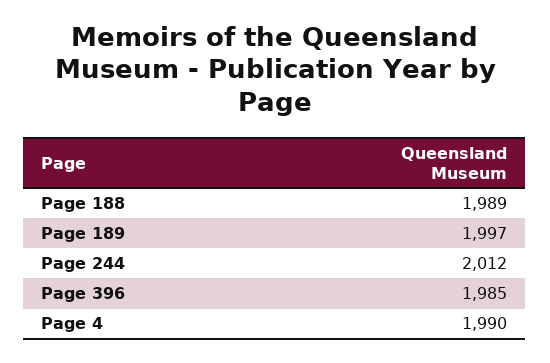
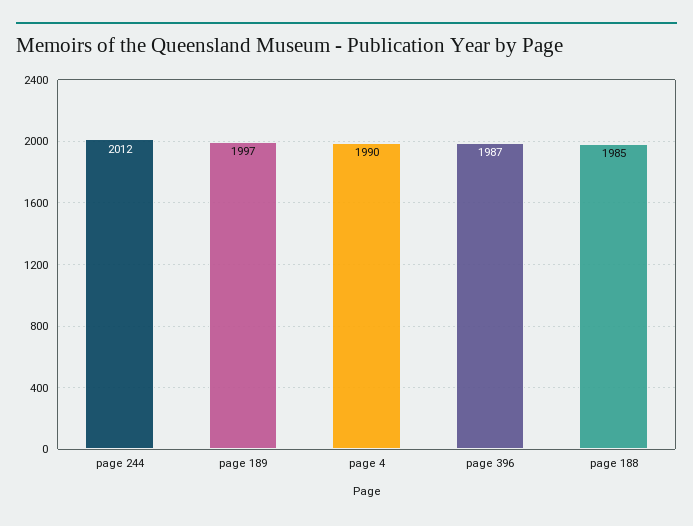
Page 188: 1989 -> 1985
Page 396: 1985 -> 1987

